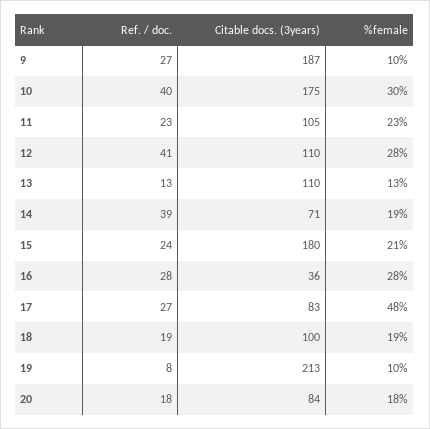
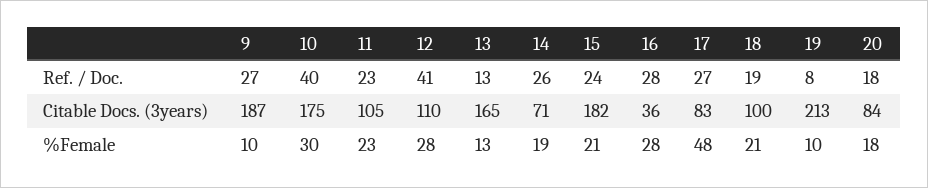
Citable docs. (3years), 13: 110 -> 165
Ref. / doc., 14: 39 -> 26
Citable docs. (3years), 15: 180 -> 182
%female, 18: 19 -> 21

